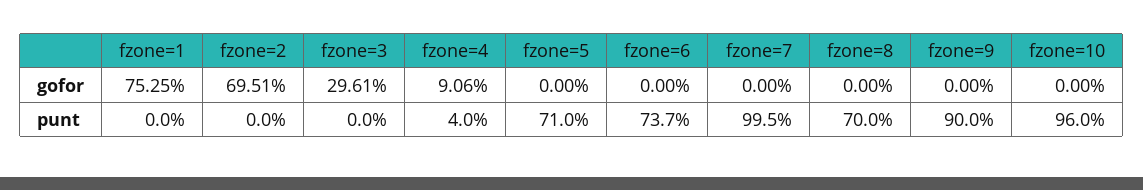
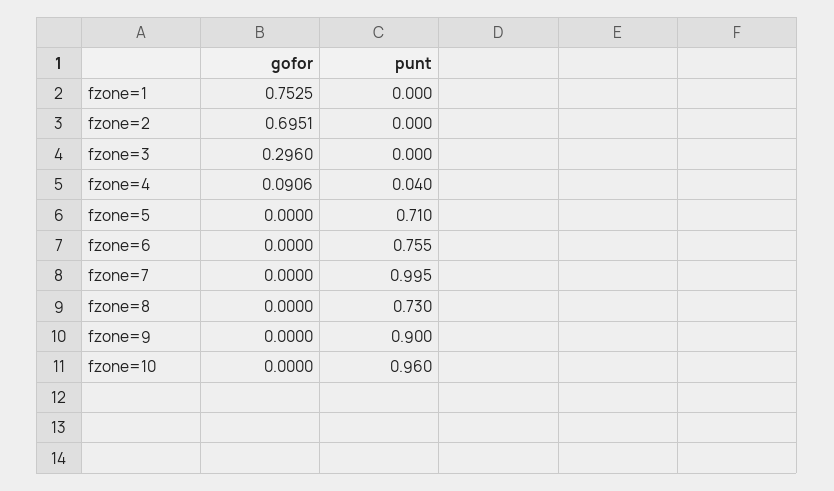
fzone=3, gofor: 0.2961 -> 0.296
fzone=6, punt: 0.737 -> 0.755
fzone=8, punt: 0.7 -> 0.73

